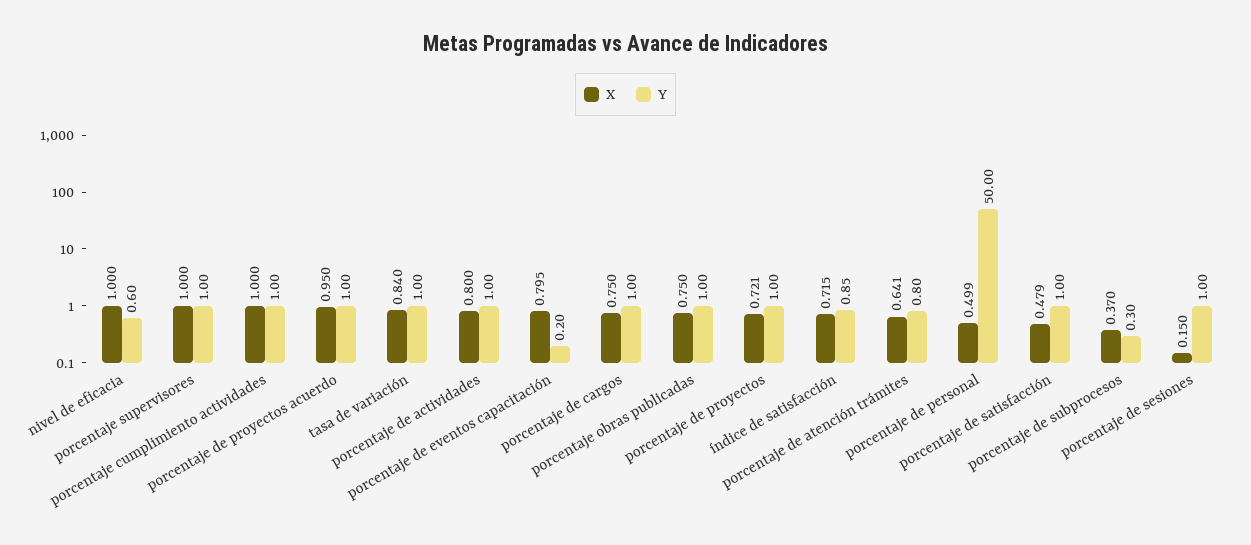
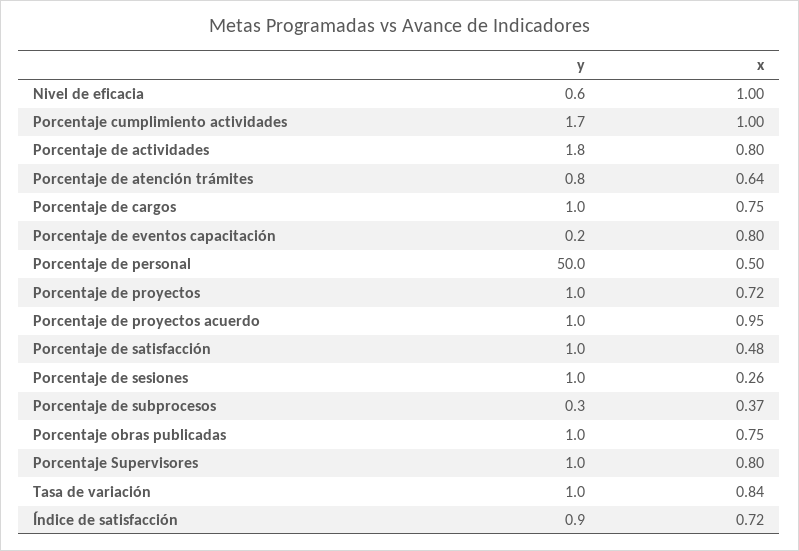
X, porcentaje supervisores: 1 -> 0.8
Y, porcentaje cumplimiento actividades: 1 -> 1.7
Y, porcentaje de actividades: 1 -> 1.8
X, porcentaje de sesiones: 0.15 -> 0.26

